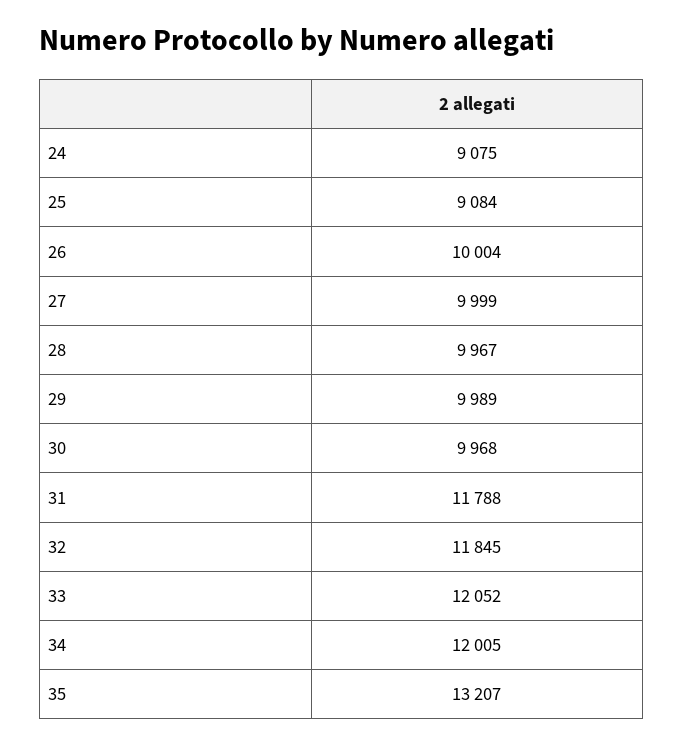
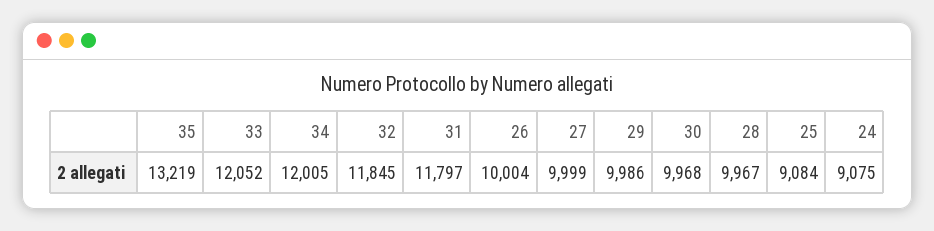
29: 9989 -> 9986
31: 11788 -> 11797
35: 13207 -> 13219

